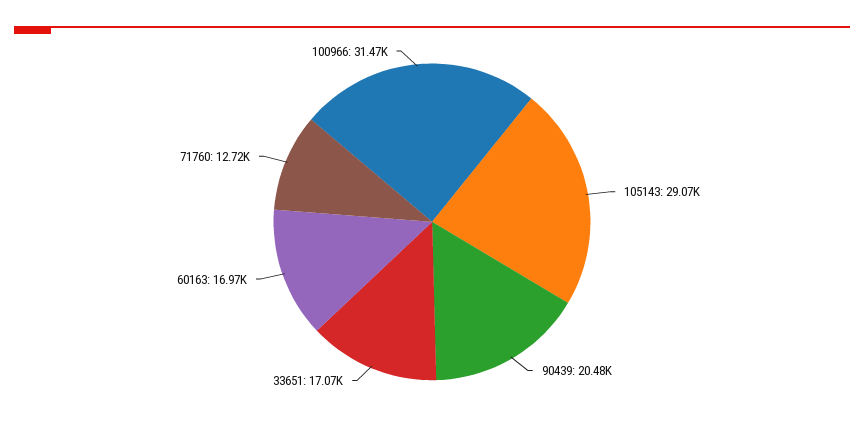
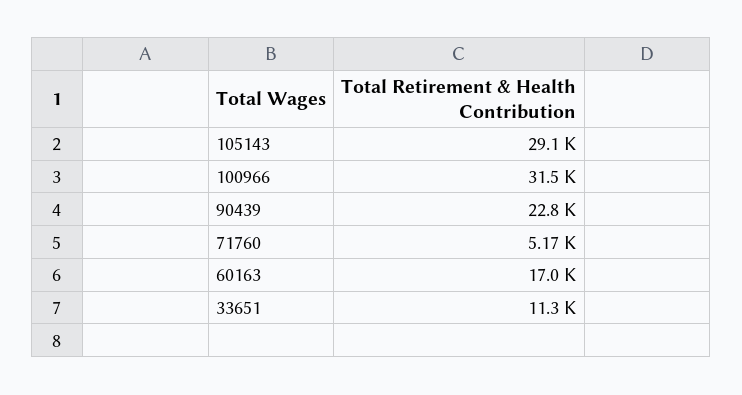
90439: 20480 -> 22800
33651: 17070 -> 11300
71760: 12720 -> 5170

